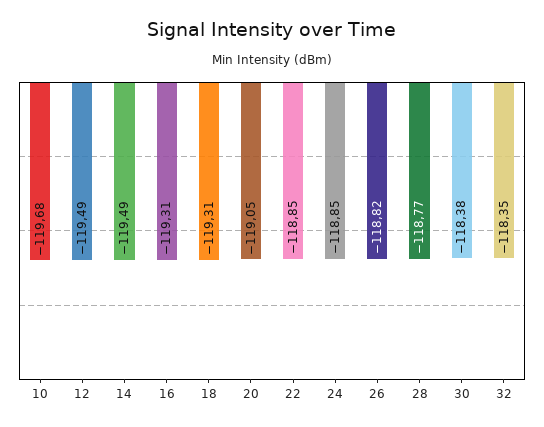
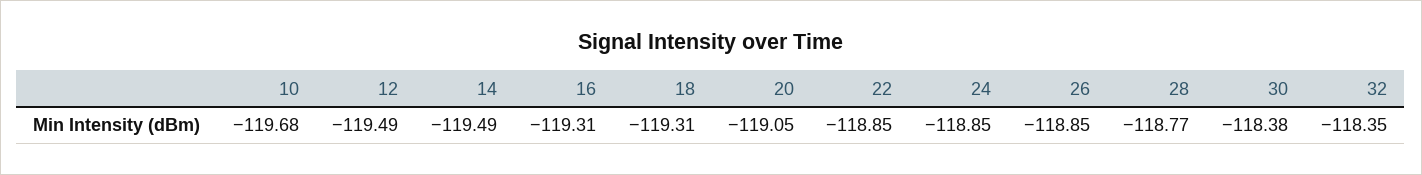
26: -118.82 -> -118.85

